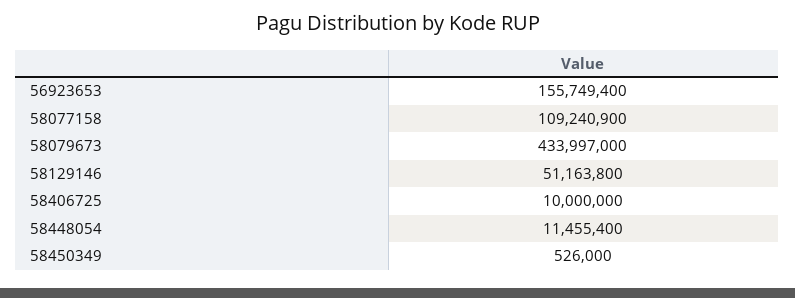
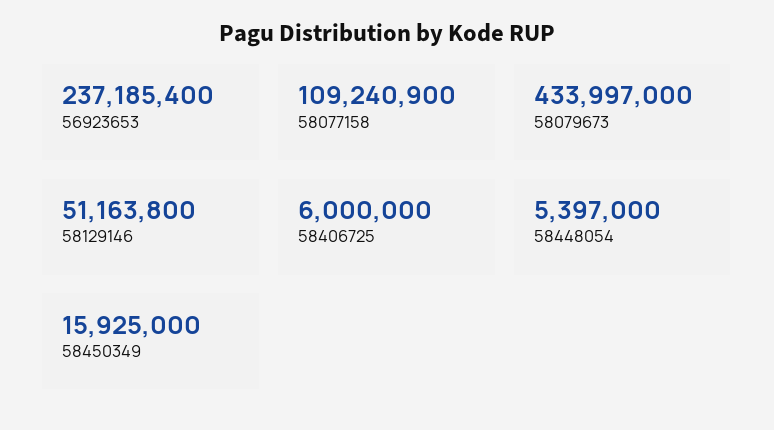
56923653: 155749400 -> 237185400
58406725: 10000000 -> 6000000
58448054: 11455400 -> 5397000
58450349: 526000 -> 15925000

